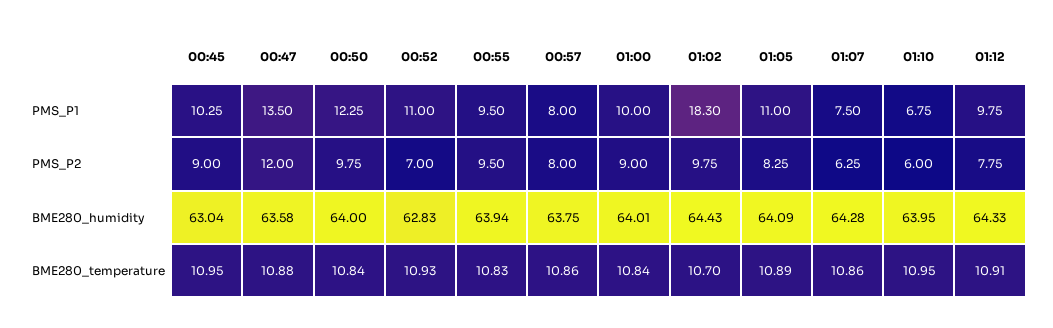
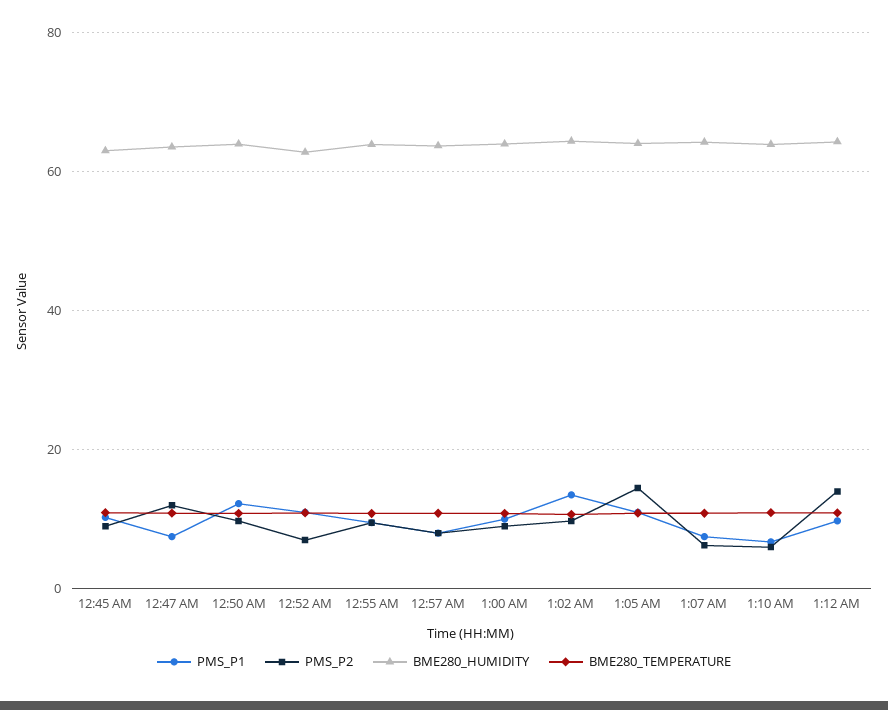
PMS_P1, 00:47: 13.5 -> 8
PMS_P1, 01:02: 18.3 -> 14
PMS_P2, 01:05: 8.25 -> 14
PMS_P2, 01:12: 7.75 -> 14

